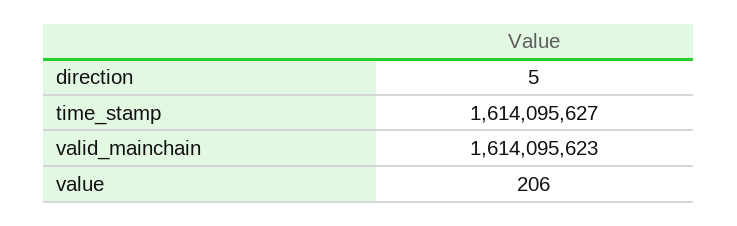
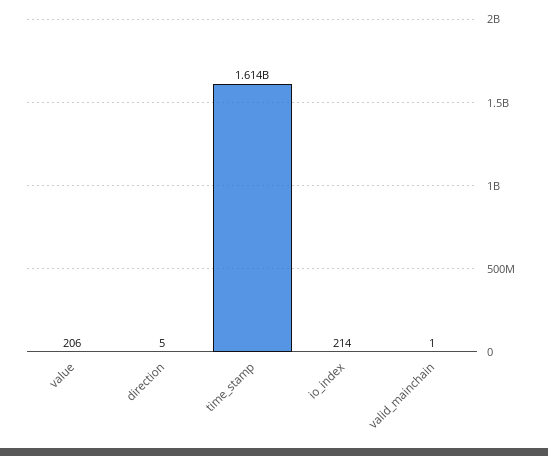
valid_mainchain: 1614095623 -> 1
io_index: none -> 214

